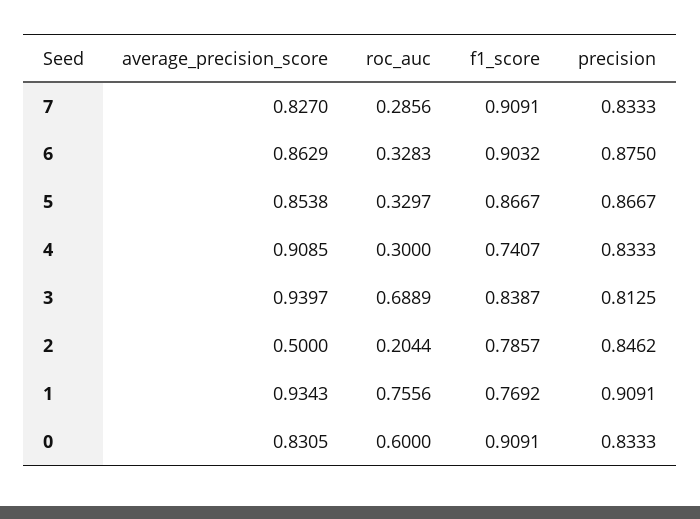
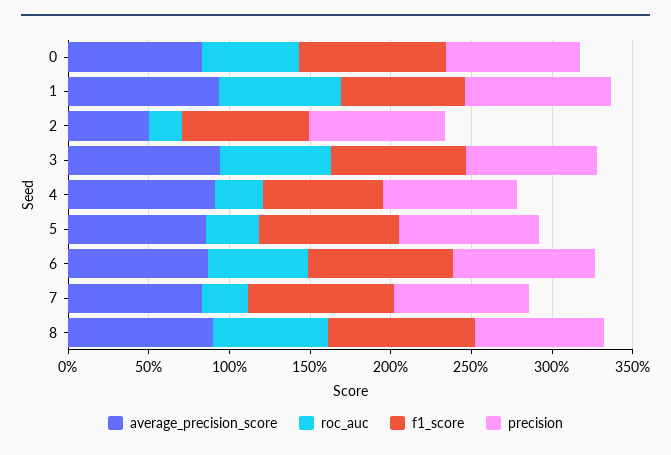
roc_auc, 6: 0.3283 -> 0.6
average_precision_score, 8: none -> 0.9
roc_auc, 8: none -> 0.7
f1_score, 8: none -> 0.9
precision, 8: none -> 0.8

